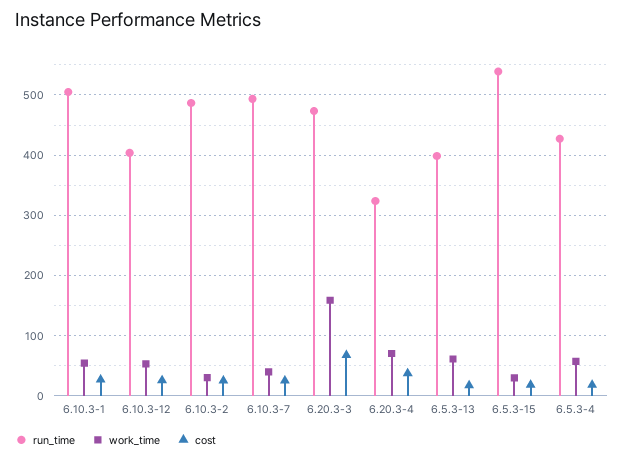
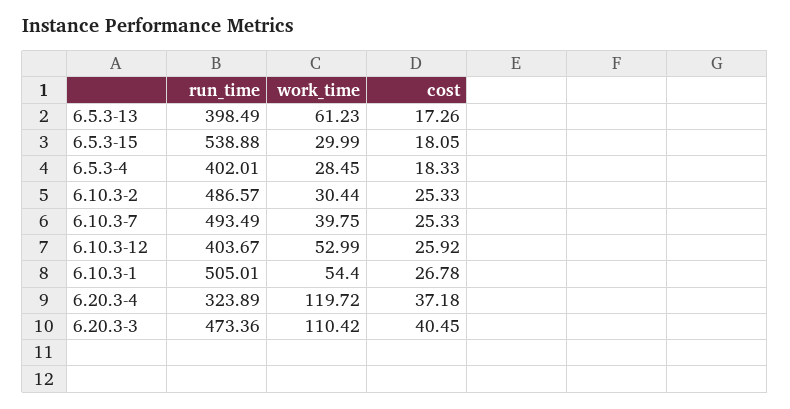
work_time, 6.20.3-3: 160 -> 110.42
cost, 6.20.3-3: 70 -> 40.45
work_time, 6.20.3-4: 70 -> 119.72
run_time, 6.5.3-4: 430 -> 402.01
work_time, 6.5.3-4: 60 -> 28.45

